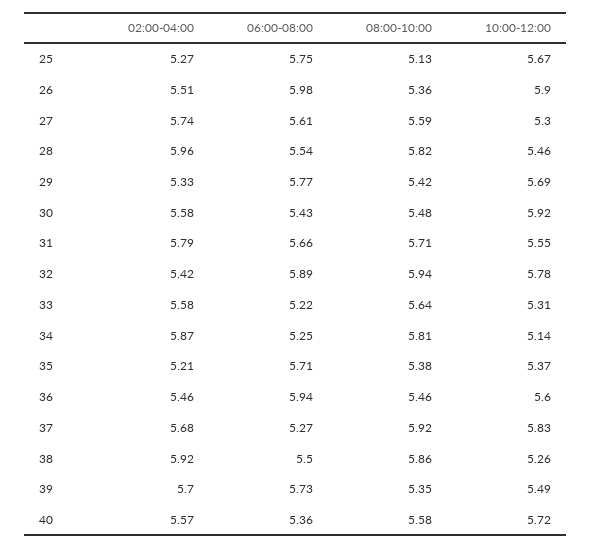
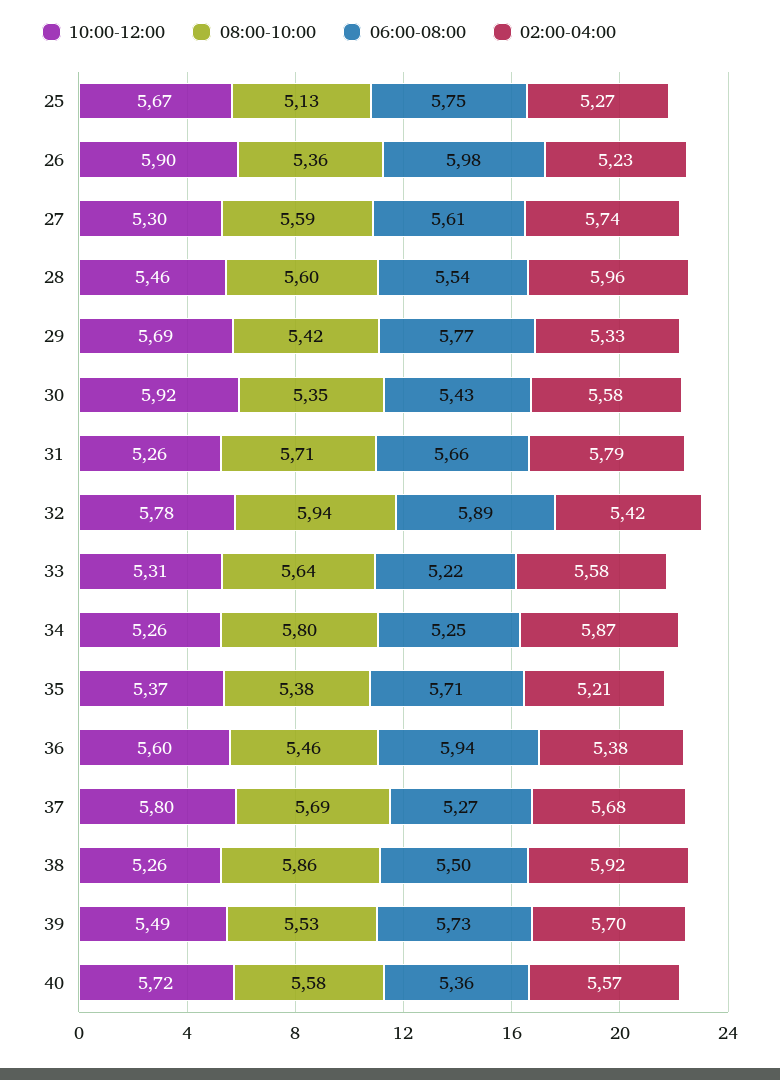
02:00-04:00, 26: 5.51 -> 5.23
08:00-10:00, 28: 5.82 -> 5.6
08:00-10:00, 30: 5.48 -> 5.35
10:00-12:00, 31: 5.55 -> 5.26
08:00-10:00, 34: 5.81 -> 5.8
10:00-12:00, 34: 5.14 -> 5.26
02:00-04:00, 36: 5.46 -> 5.38
08:00-10:00, 37: 5.92 -> 5.69
10:00-12:00, 37: 5.83 -> 5.8
08:00-10:00, 39: 5.35 -> 5.53

